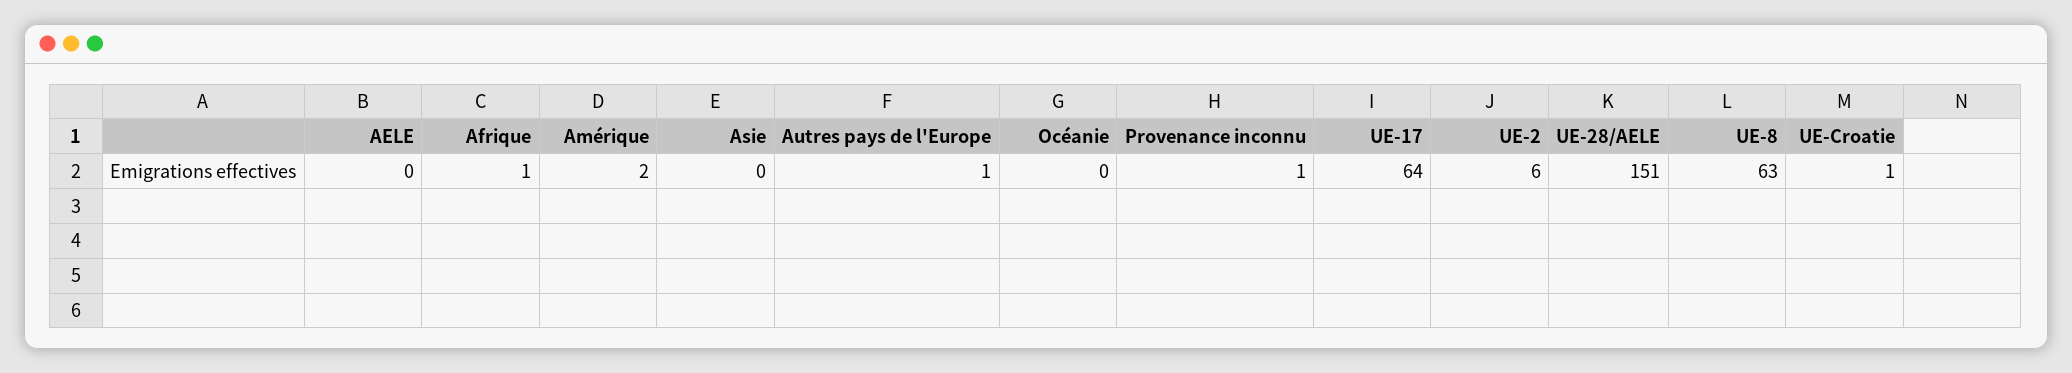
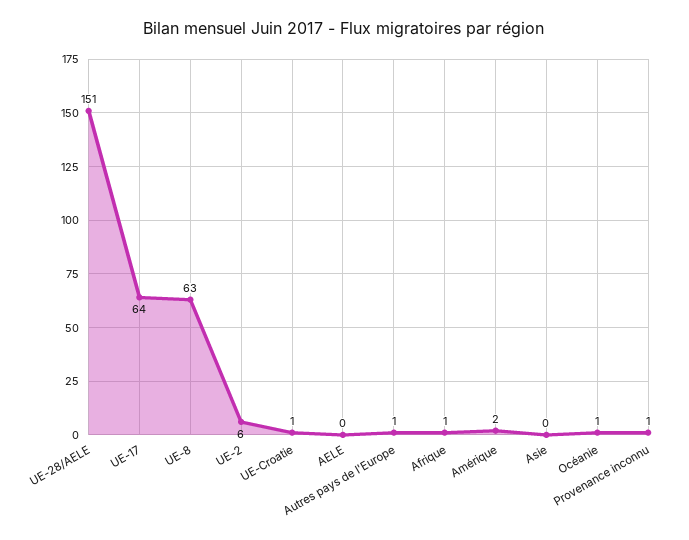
Océanie: 0 -> 1

